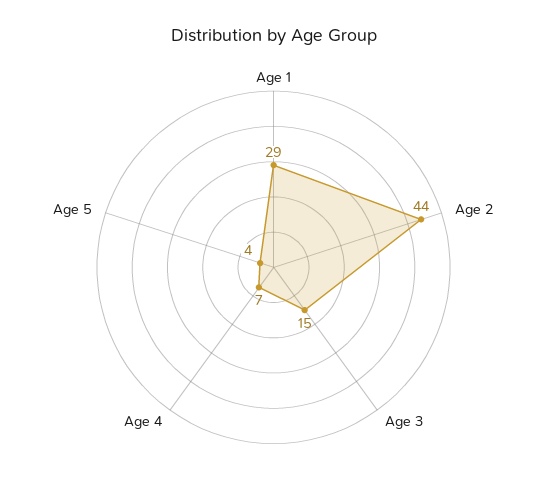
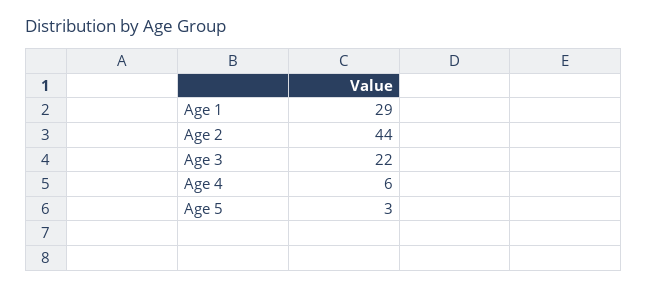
Age 3: 15 -> 22
Age 4: 7 -> 6
Age 5: 4 -> 3

